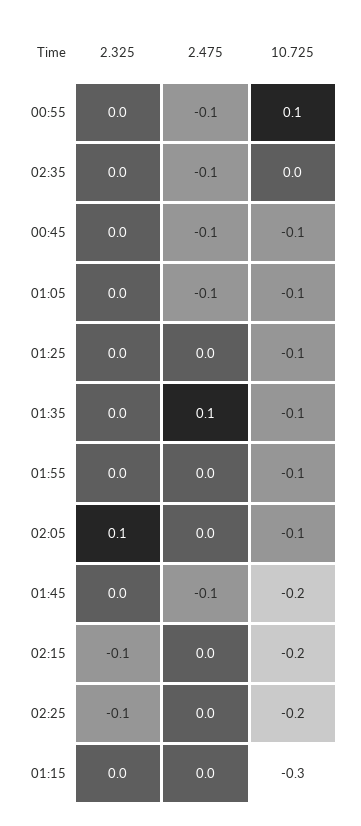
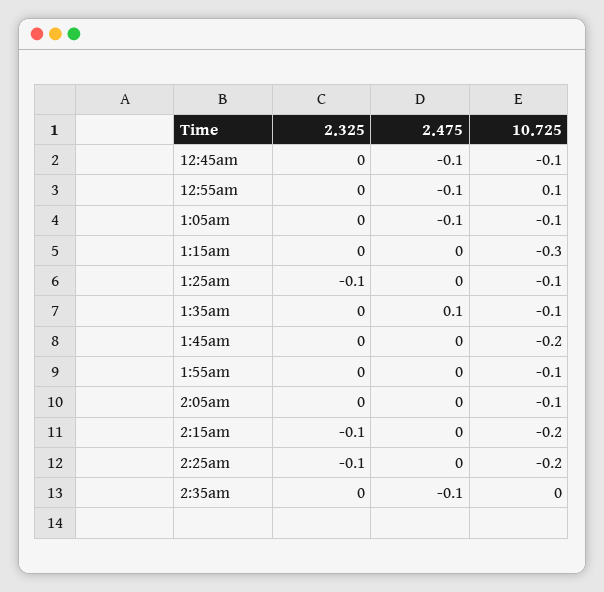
2.325, 01:25: 0 -> -0.1
2.325, 02:05: 0.1 -> 0
2.475, 01:45: -0.1 -> 0

